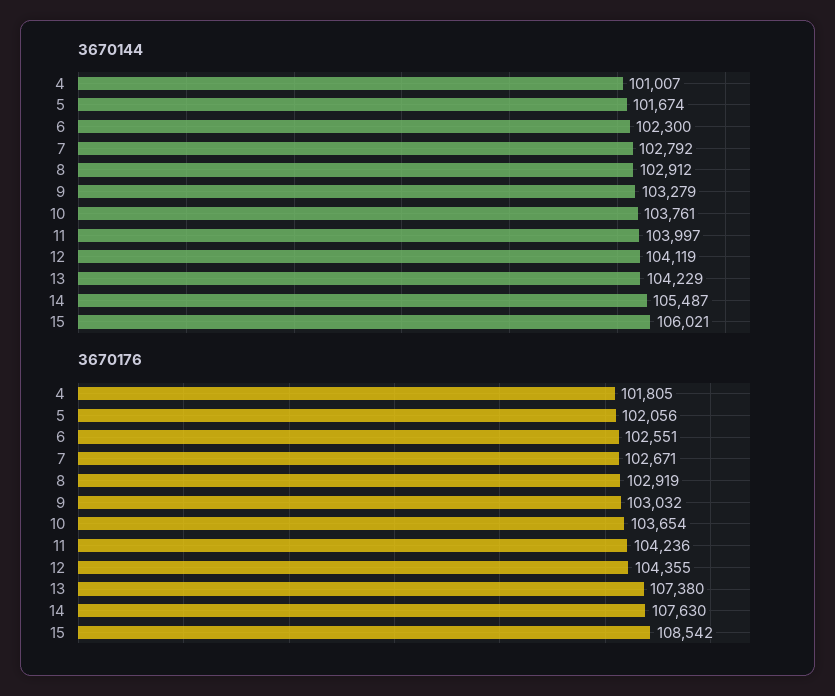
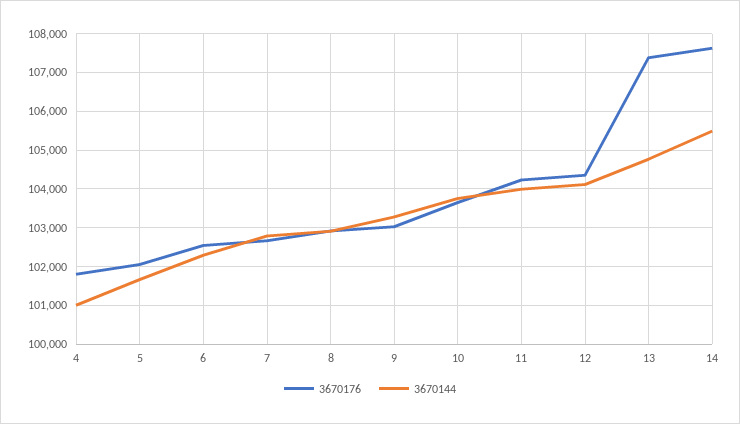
3670144, 13: 104229 -> 104800
3670144, 15: 106021 -> none
3670176, 15: 108542 -> none

